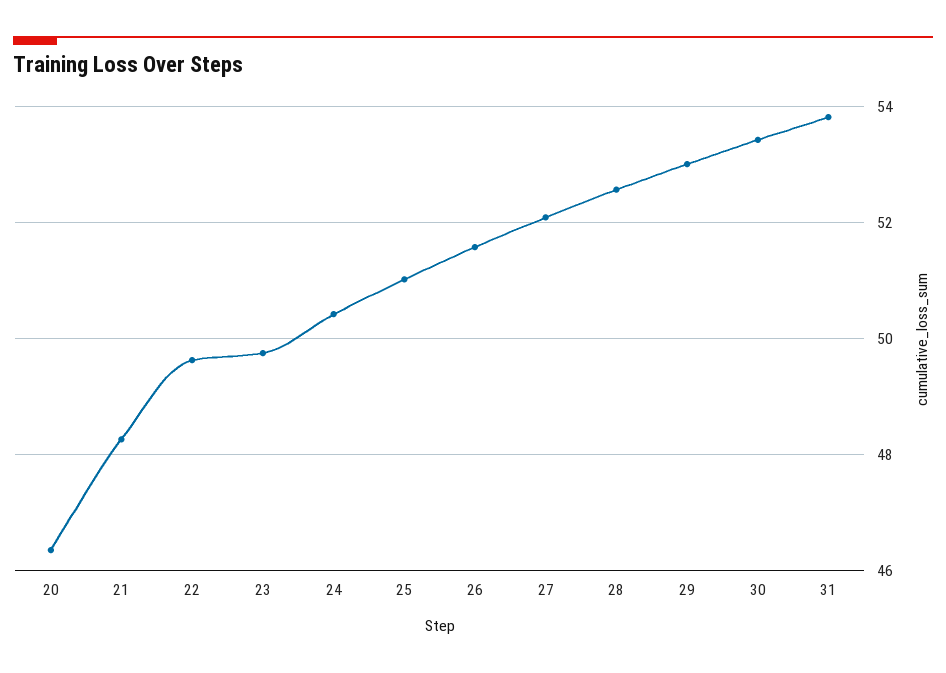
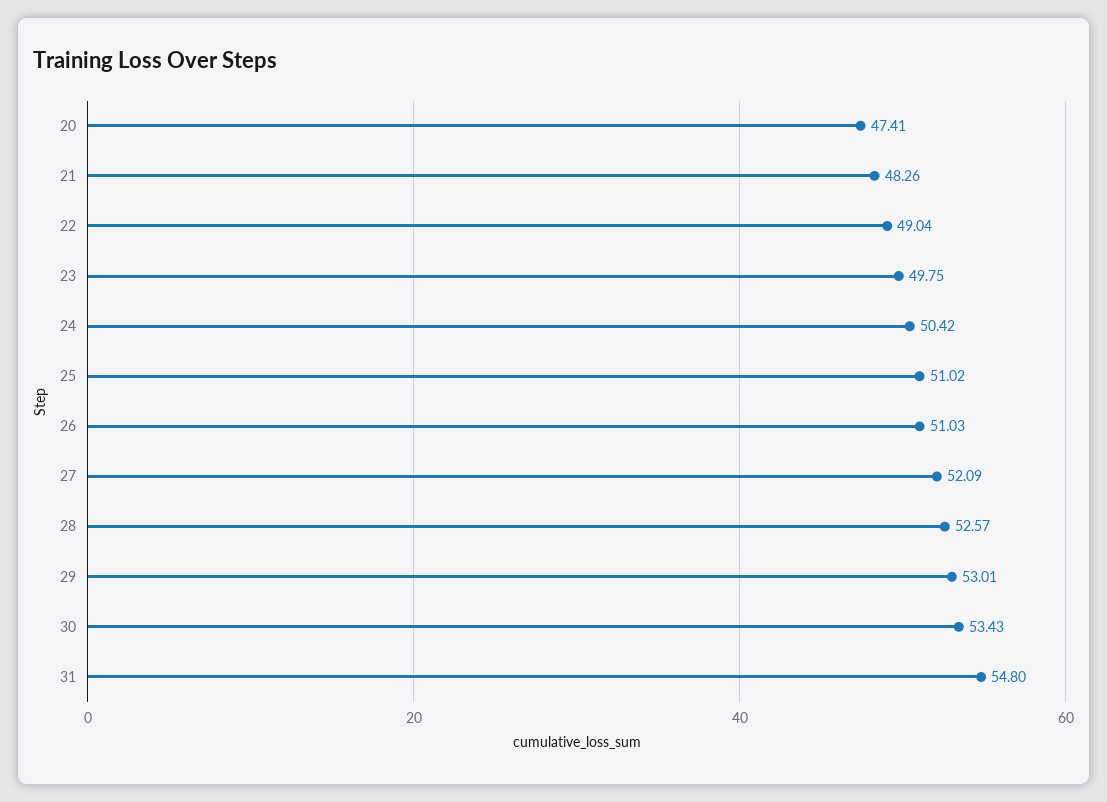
20: 46.4 -> 47.41
22: 49.6 -> 49.04
26: 51.6 -> 51.03
31: 53.8 -> 54.8

